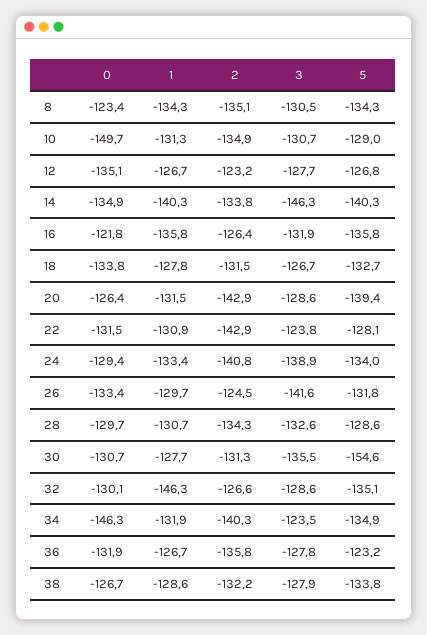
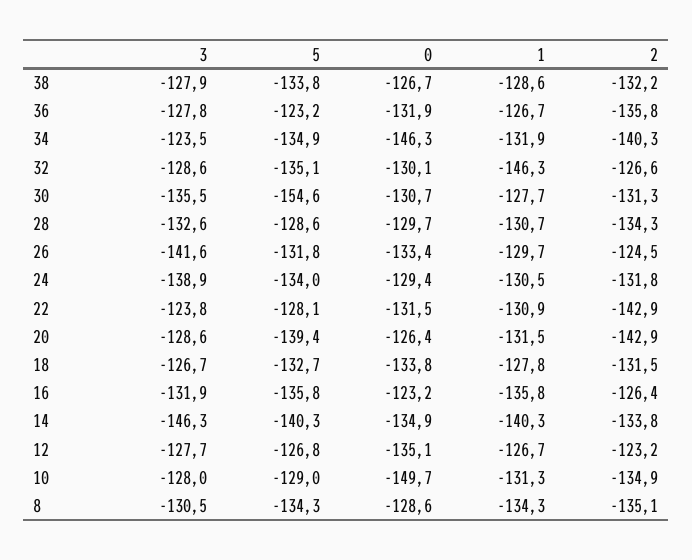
0, 8: -123.4 -> -128.6
3, 10: -130.7 -> -128
0, 16: -121.8 -> -123.2
1, 24: -133.4 -> -130.5
2, 24: -140.8 -> -131.8

